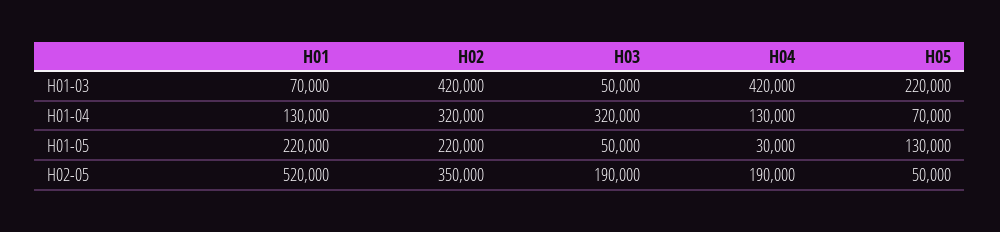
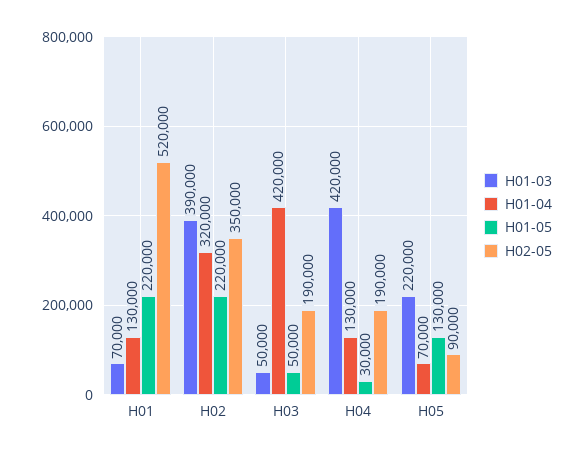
H01-03, H02: 420000 -> 390000
H01-04, H03: 320000 -> 420000
H02-05, H05: 50000 -> 90000

